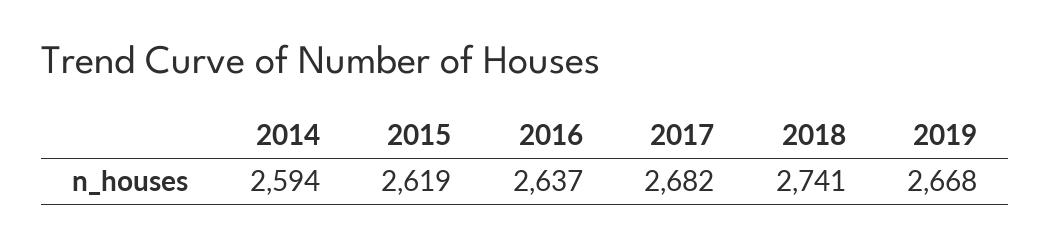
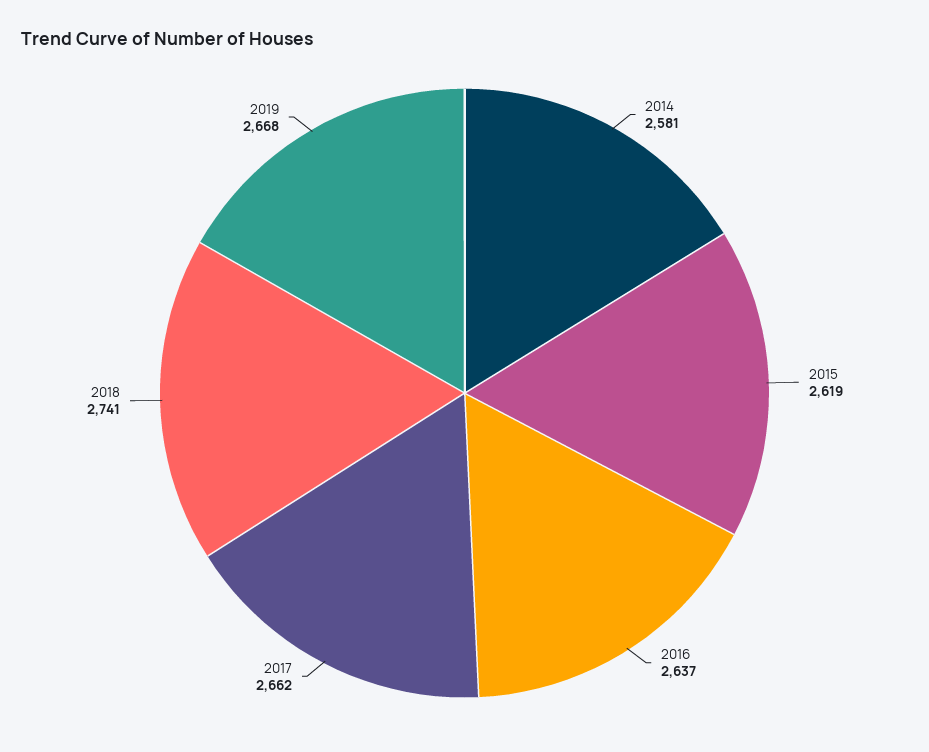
2014: 2594 -> 2581
2017: 2682 -> 2662

